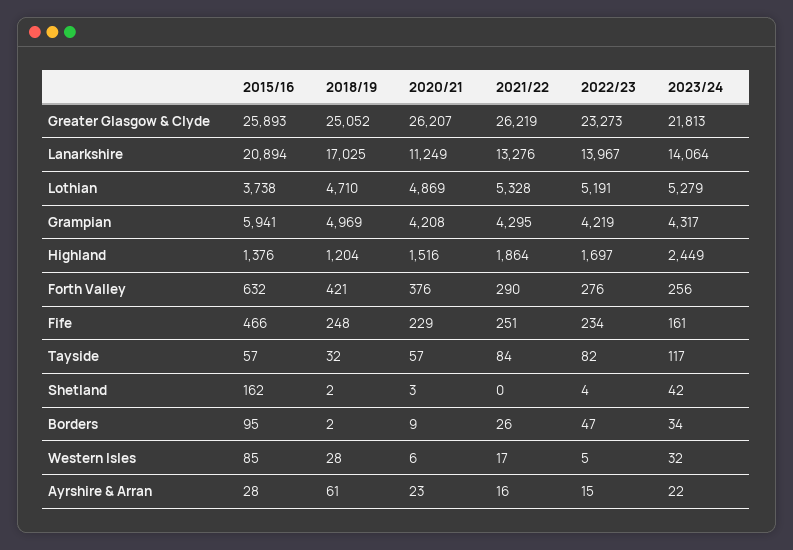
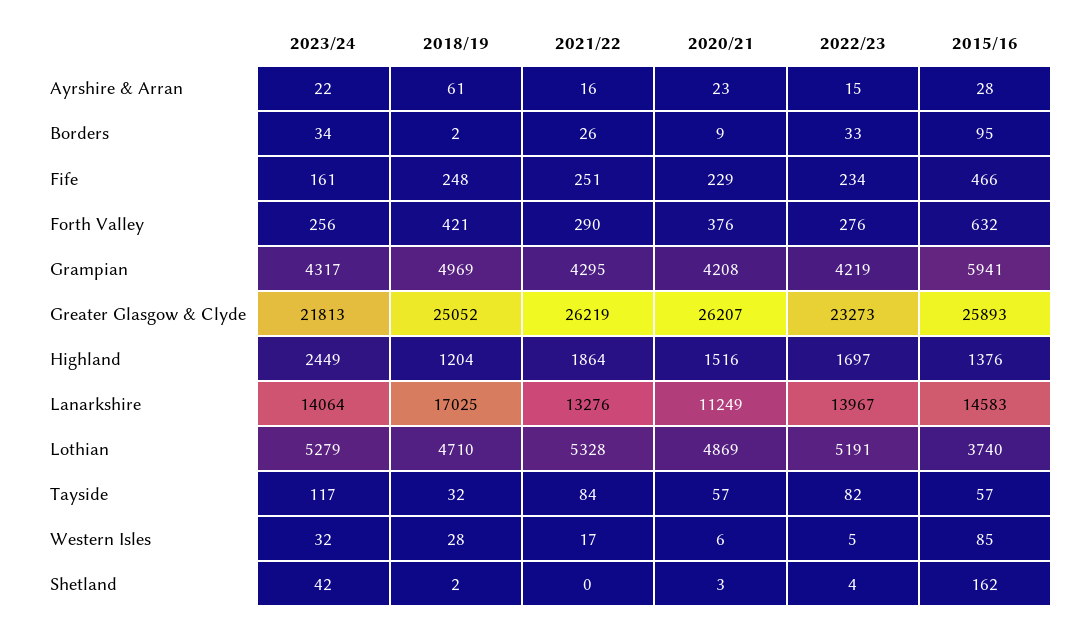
2015/16, Lanarkshire: 20894 -> 14583
2015/16, Lothian: 3738 -> 3740
2022/23, Borders: 47 -> 33

